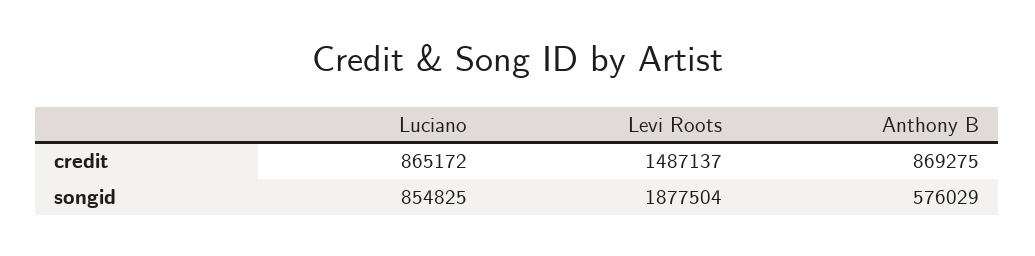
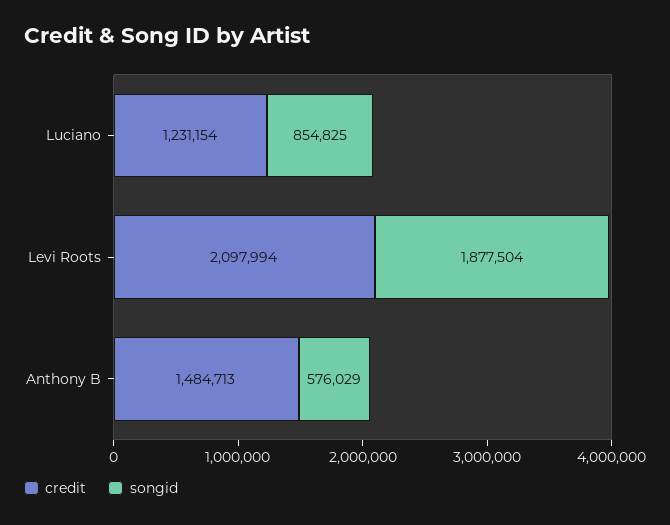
credit, Luciano: 865172 -> 1231154
credit, Levi Roots: 1487137 -> 2097994
credit, Anthony B: 869275 -> 1484713

